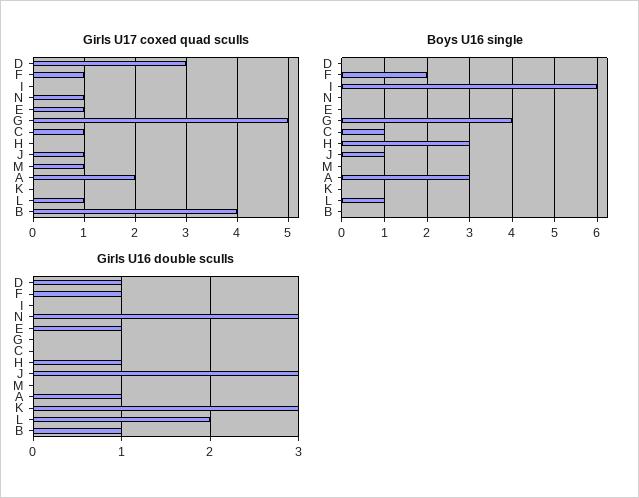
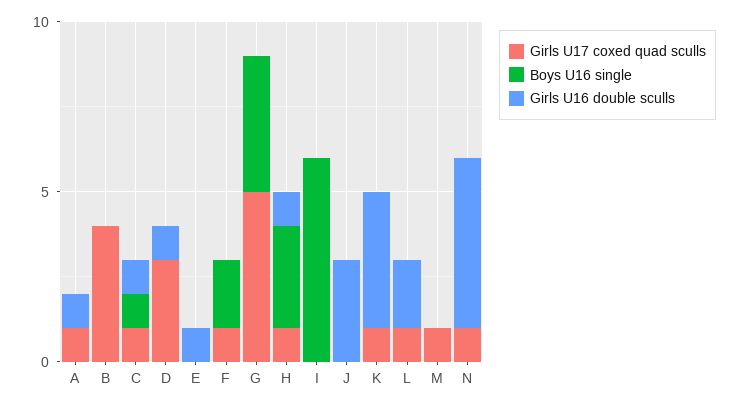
Girls U17 coxed quad sculls, E: 1 -> 0
Girls U17 coxed quad sculls, H: 0 -> 1
Girls U17 coxed quad sculls, J: 1 -> 0
Girls U17 coxed quad sculls, A: 2 -> 1
Girls U17 coxed quad sculls, K: 0 -> 1
Boys U16 single, J: 1 -> 0
Boys U16 single, A: 3 -> 0
Boys U16 single, L: 1 -> 0
Girls U16 double sculls, F: 1 -> 0
Girls U16 double sculls, N: 3 -> 5
Girls U16 double sculls, C: 0 -> 1
Girls U16 double sculls, K: 3 -> 4
Girls U16 double sculls, B: 1 -> 0

